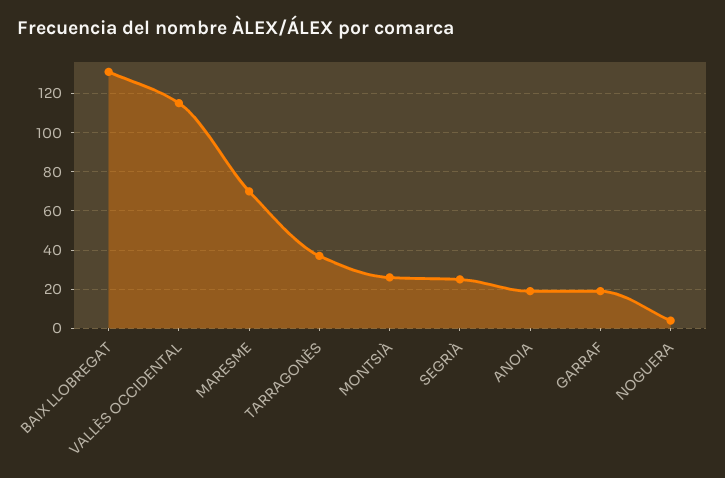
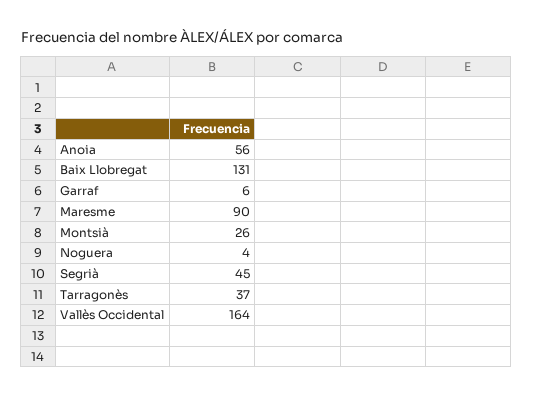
VALLÈS OCCIDENTAL: 115 -> 164
MARESME: 70 -> 90
SEGRIÀ: 25 -> 45
ANOIA: 20 -> 56
GARRAF: 20 -> 6

